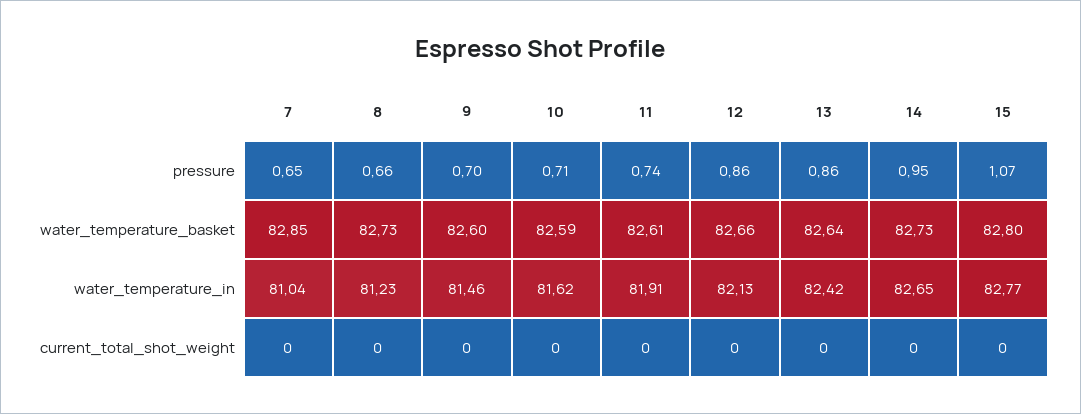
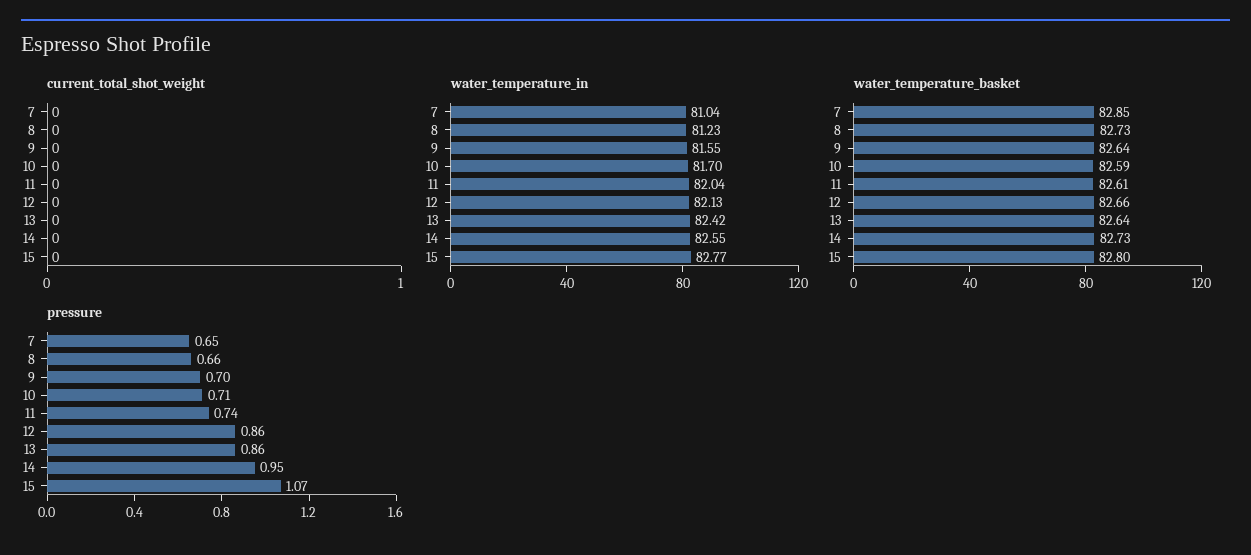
water_temperature_basket, 9: 82.6 -> 82.64
water_temperature_in, 9: 81.46 -> 81.55
water_temperature_in, 10: 81.62 -> 81.7
water_temperature_in, 11: 81.91 -> 82.04
water_temperature_in, 14: 82.65 -> 82.55

